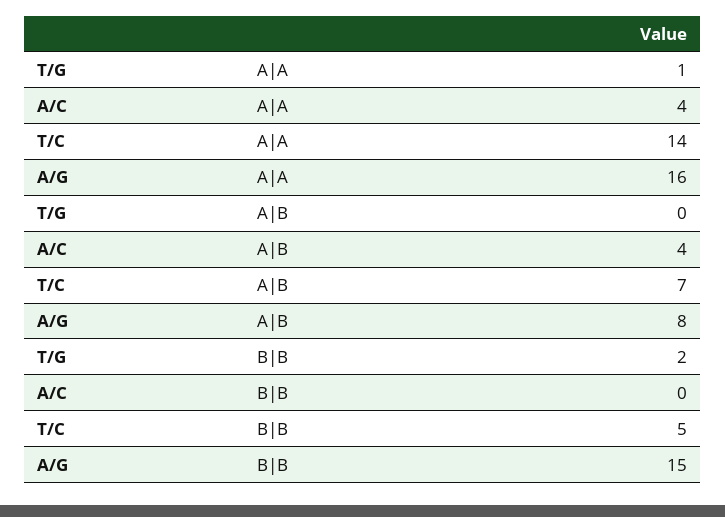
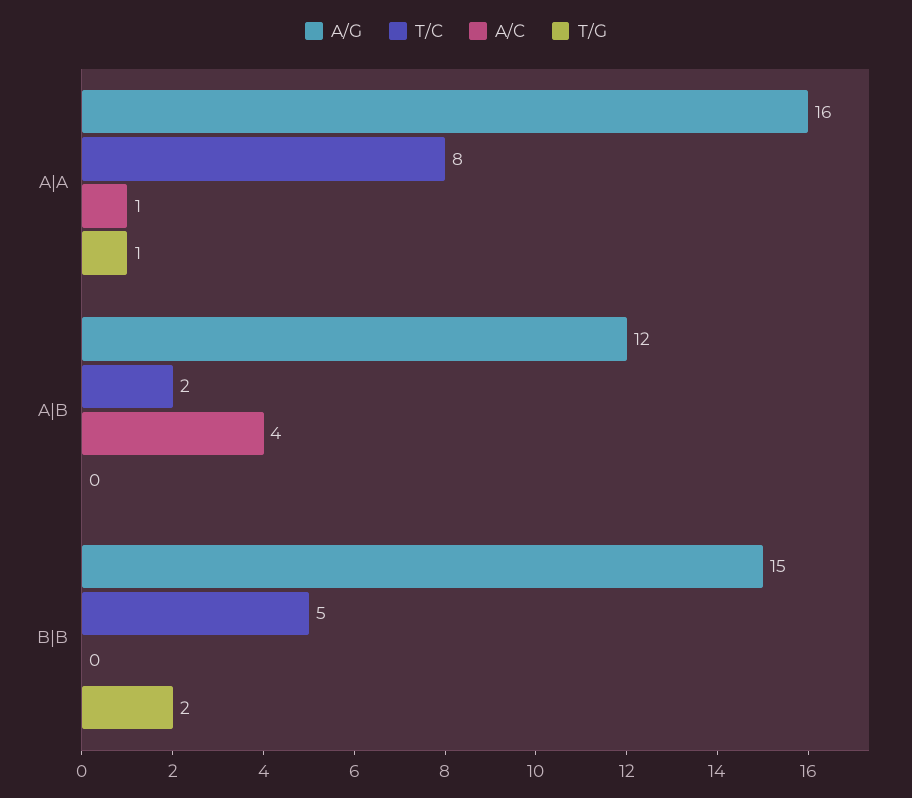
A/C, A|A: 4 -> 1
T/C, A|A: 14 -> 8
T/C, A|B: 7 -> 2
A/G, A|B: 8 -> 12

